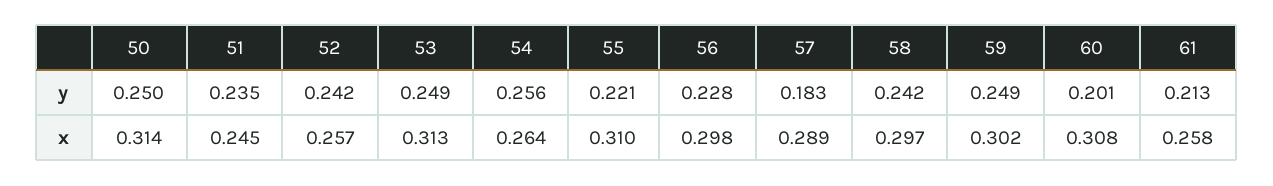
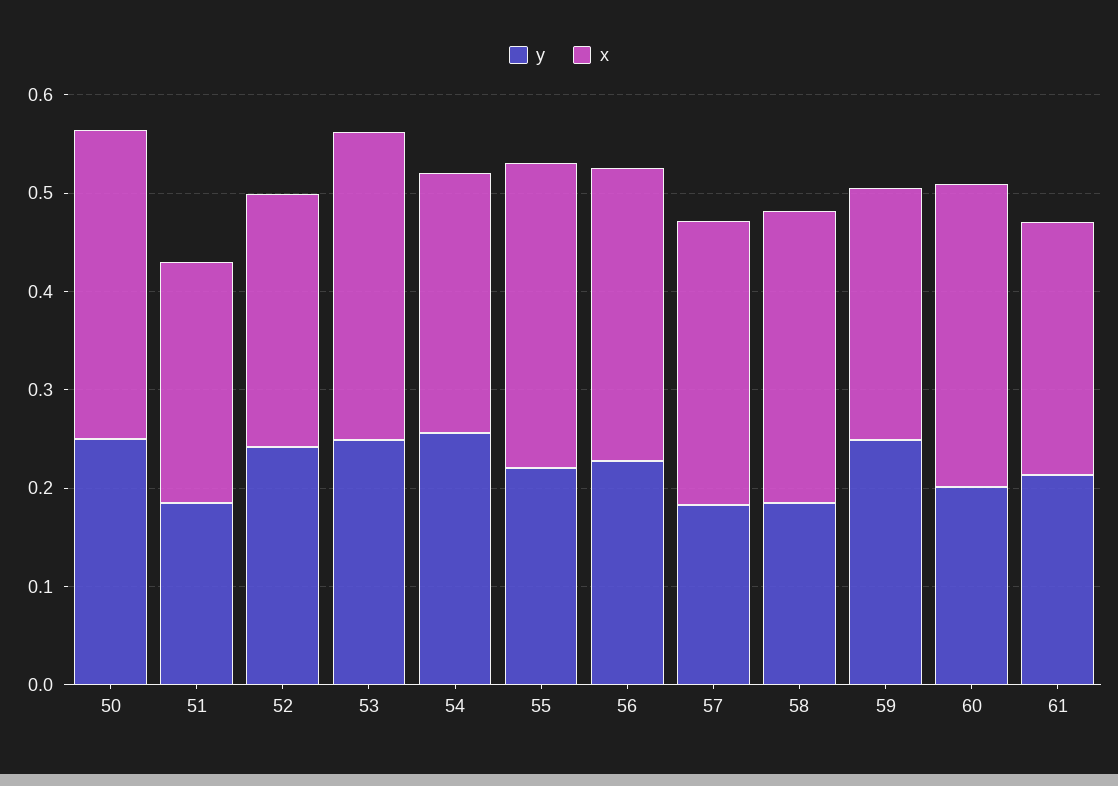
y, 51: 0.235 -> 0.18
y, 58: 0.242 -> 0.18
x, 59: 0.302 -> 0.26

